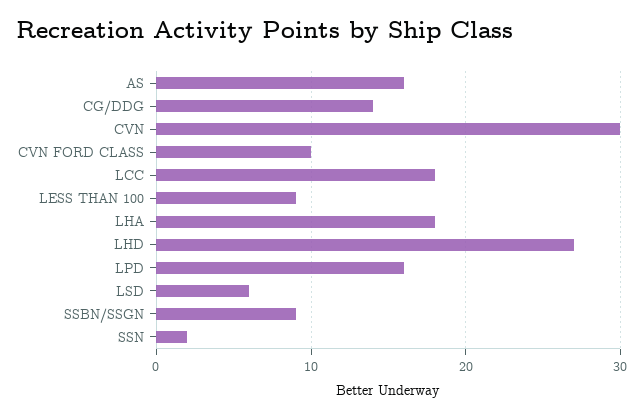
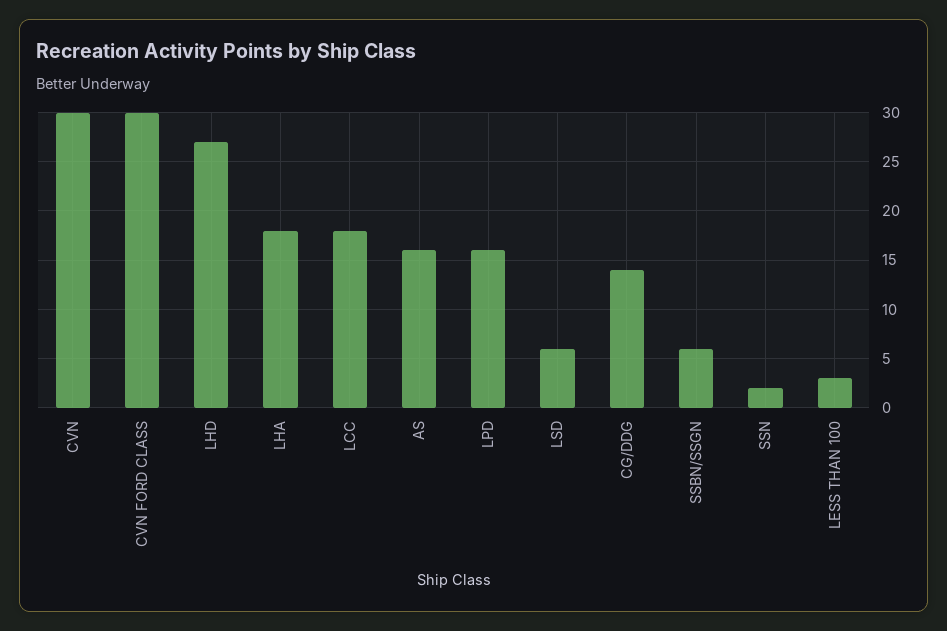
CVN FORD CLASS: 10 -> 30
LESS THAN 100: 9 -> 3
SSBN/SSGN: 9 -> 6

